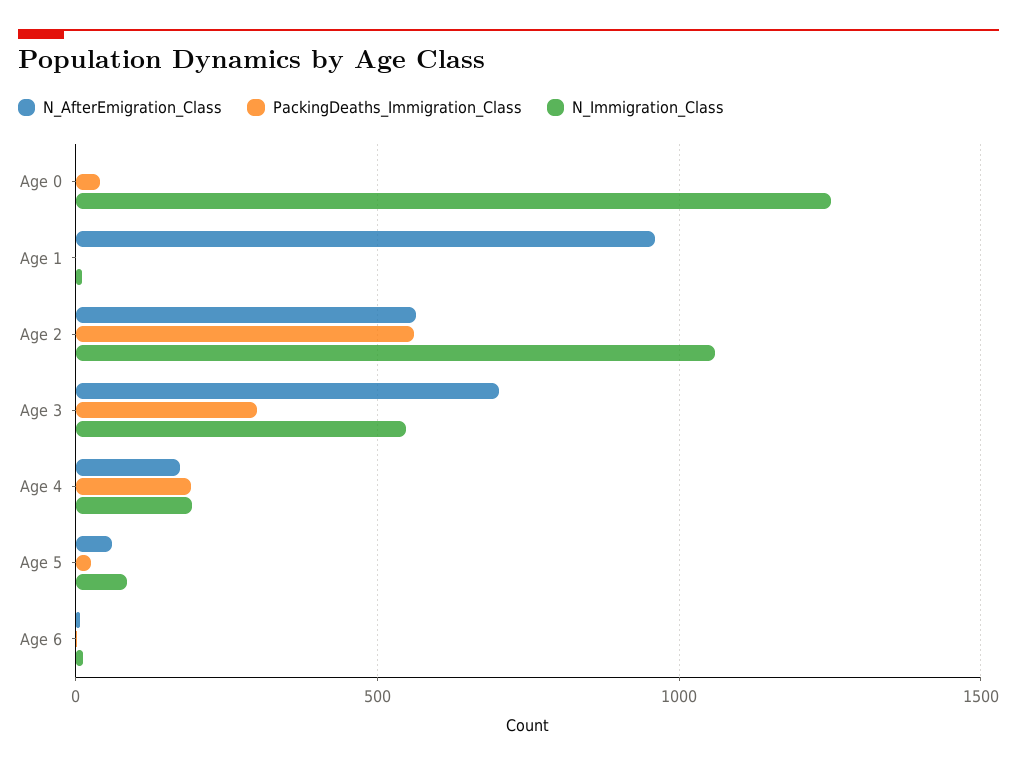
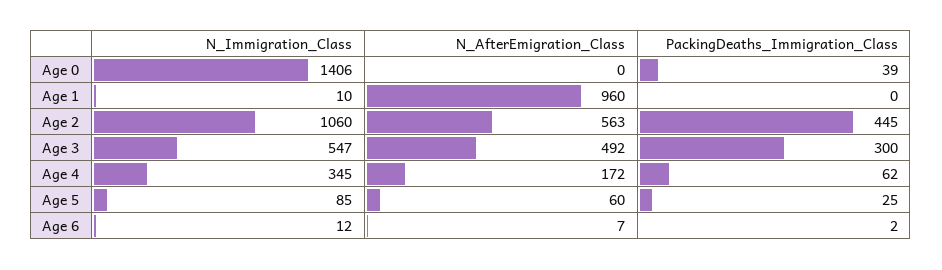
N_Immigration_Class, Age 0: 1250 -> 1406
PackingDeaths_Immigration_Class, Age 2: 550 -> 445
N_AfterEmigration_Class, Age 3: 700 -> 492
PackingDeaths_Immigration_Class, Age 4: 200 -> 62
N_Immigration_Class, Age 4: 200 -> 345

